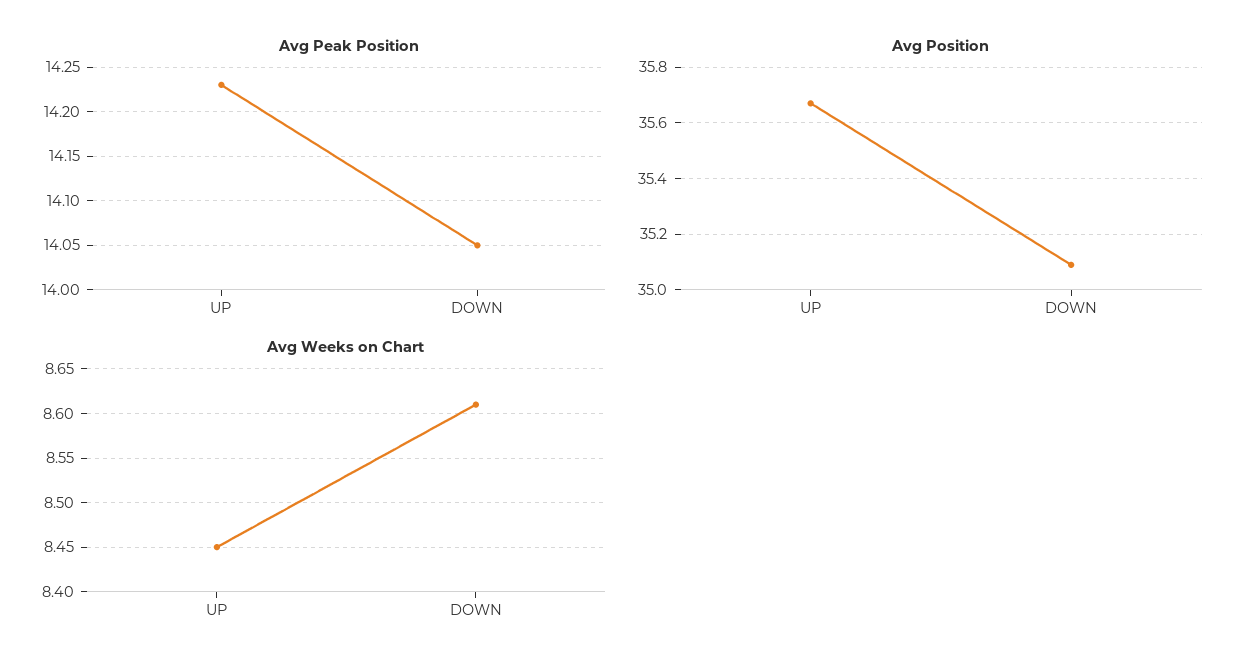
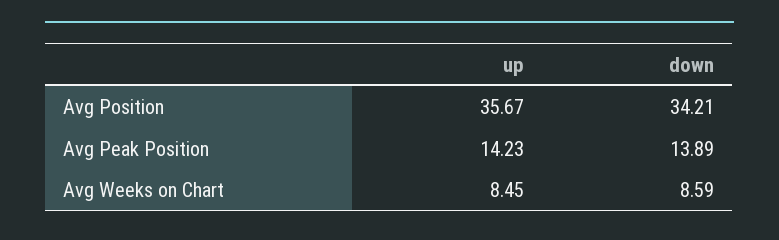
Avg Peak Position, DOWN: 14.05 -> 13.89
Avg Position, DOWN: 35.1 -> 34.21
Avg Weeks on Chart, DOWN: 8.61 -> 8.59

